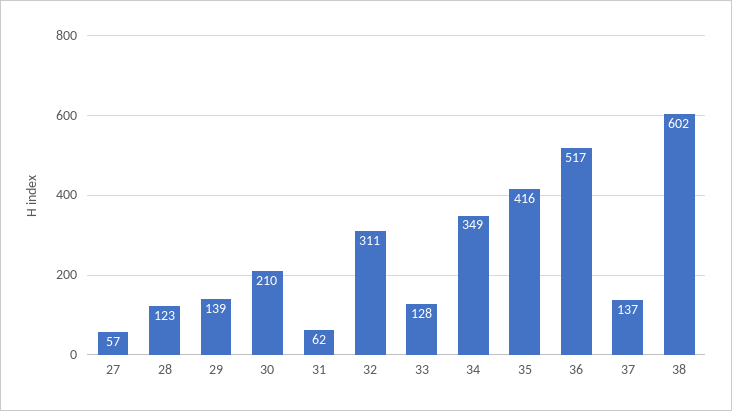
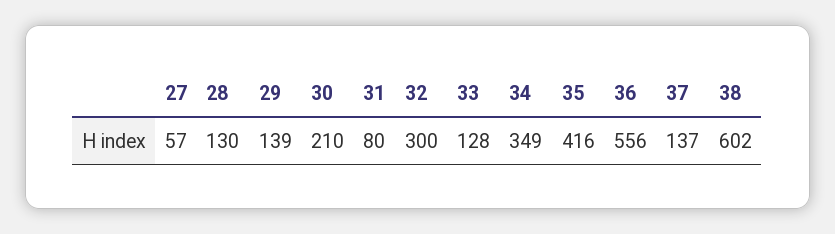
28: 123 -> 130
31: 62 -> 80
32: 311 -> 300
36: 517 -> 556

